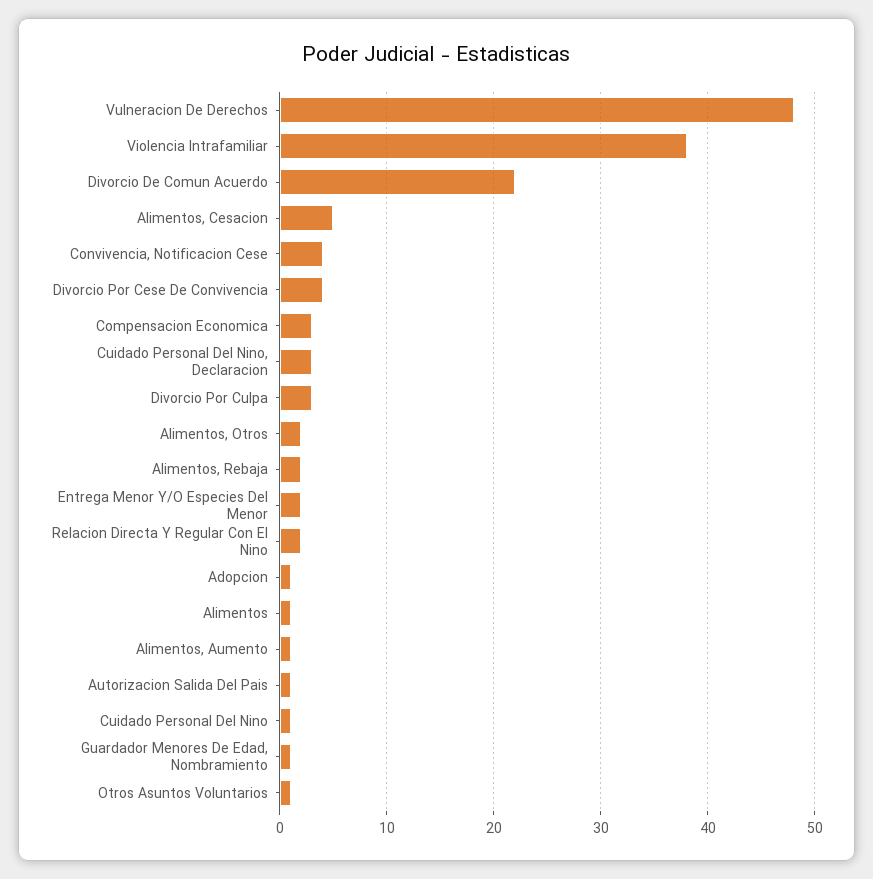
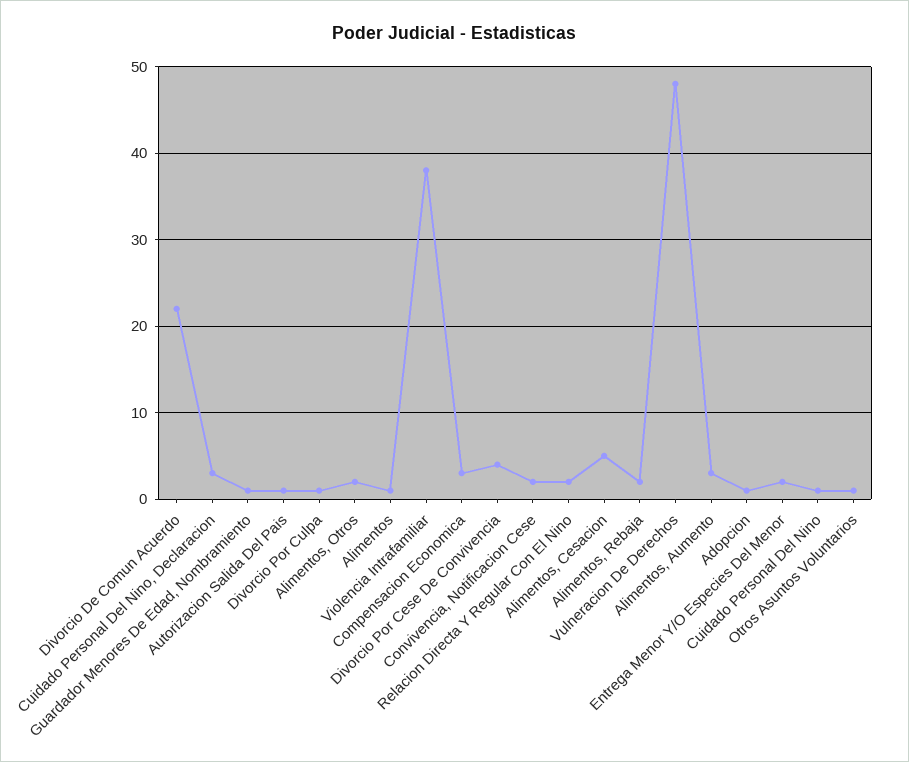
Convivencia, Notificacion Cese: 4 -> 2
Divorcio Por Culpa: 3 -> 1
Alimentos, Aumento: 1 -> 3

